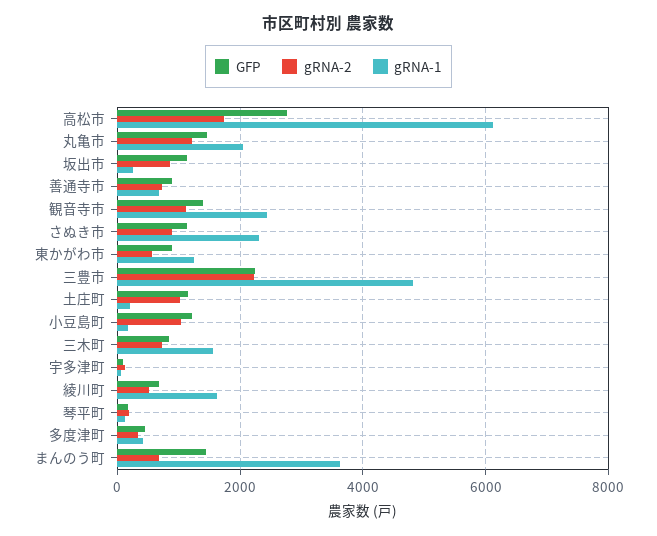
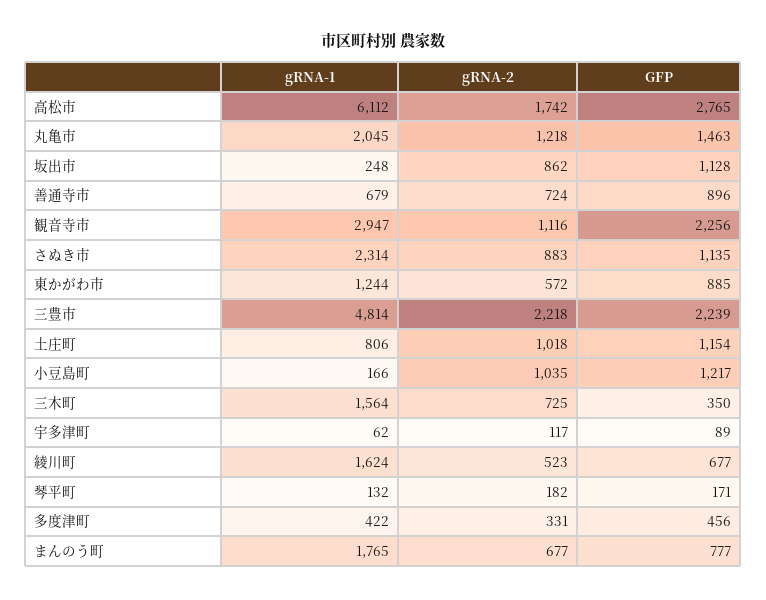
GFP, 観音寺市: 1400 -> 2256
gRNA-1, 観音寺市: 2400 -> 2947
gRNA-1, 土庄町: 200 -> 806
GFP, 三木町: 800 -> 350
GFP, まんのう町: 1400 -> 777
gRNA-1, まんのう町: 3600 -> 1765

